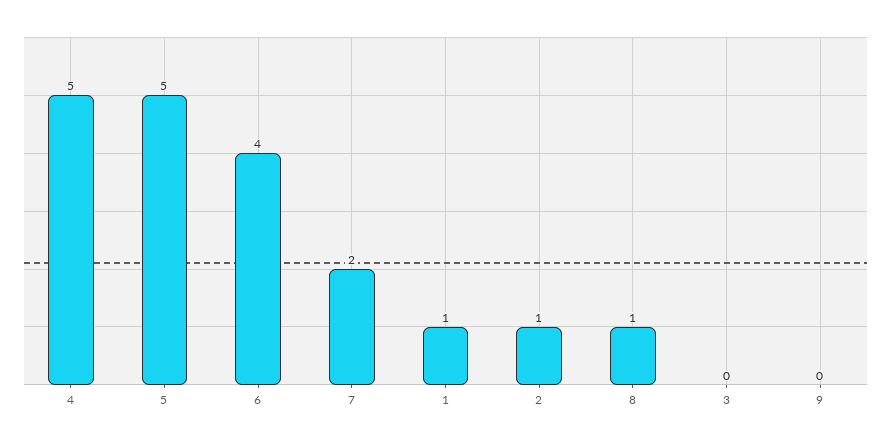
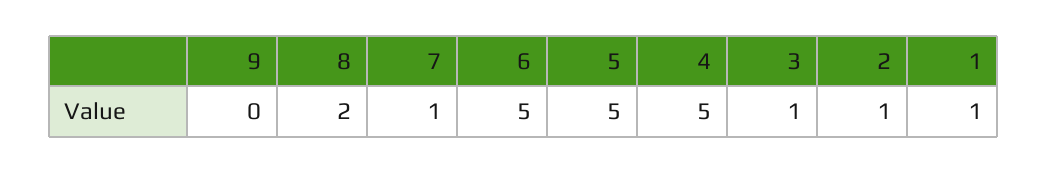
6: 4 -> 5
7: 2 -> 1
8: 1 -> 2
3: 0 -> 1

